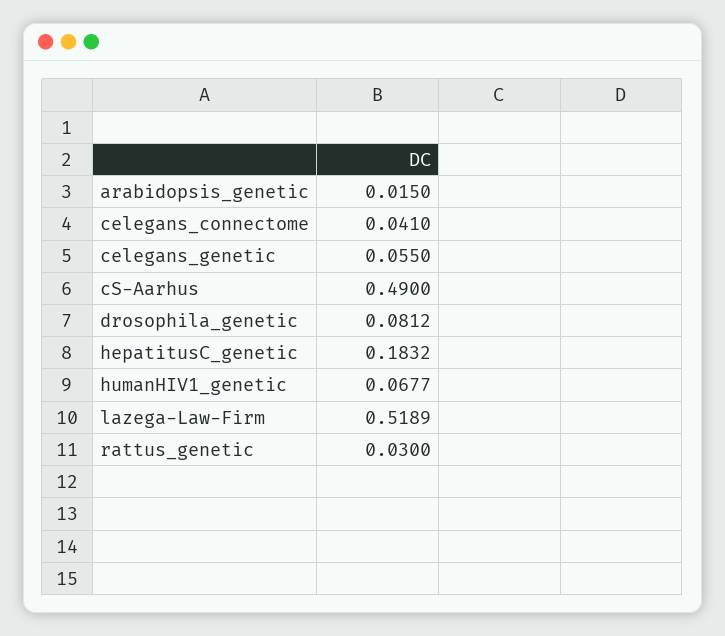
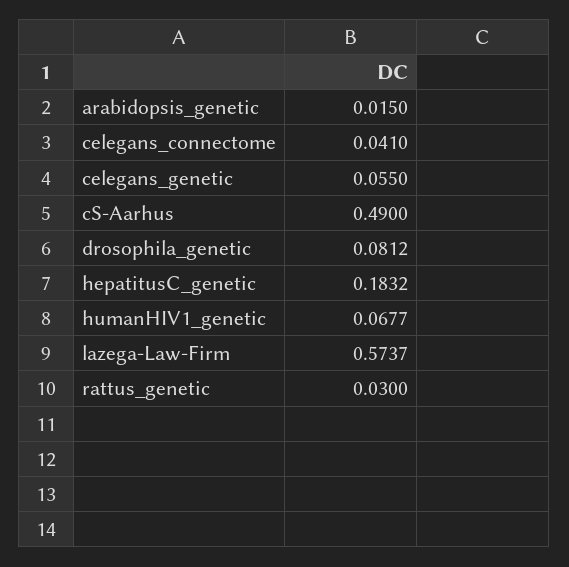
lazega-Law-Firm: 0.5189 -> 0.5737

